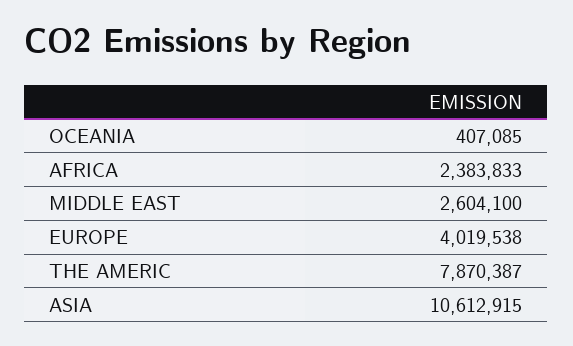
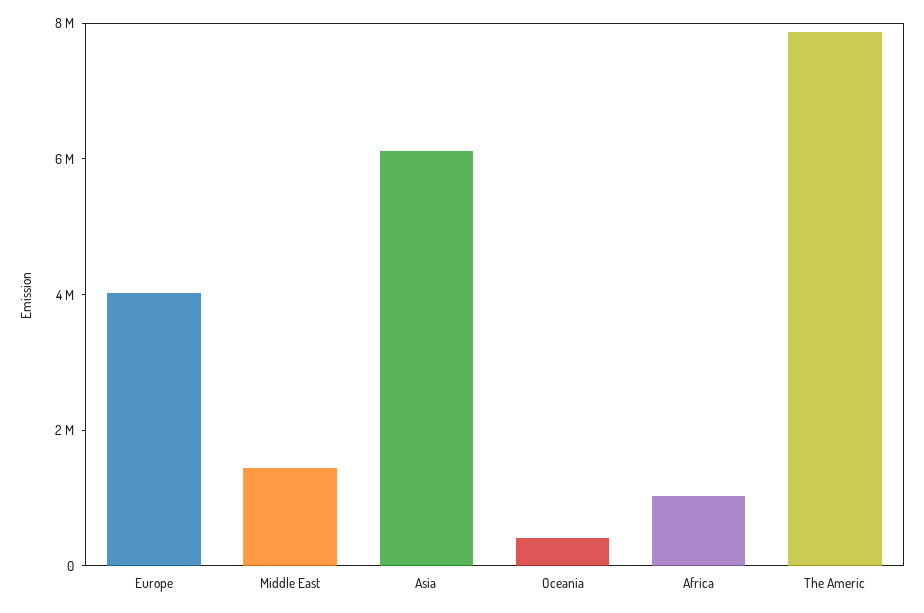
AFRICA: 2383833 -> 1000000
MIDDLE EAST: 2604100 -> 1500000
ASIA: 10612915 -> 6000000

